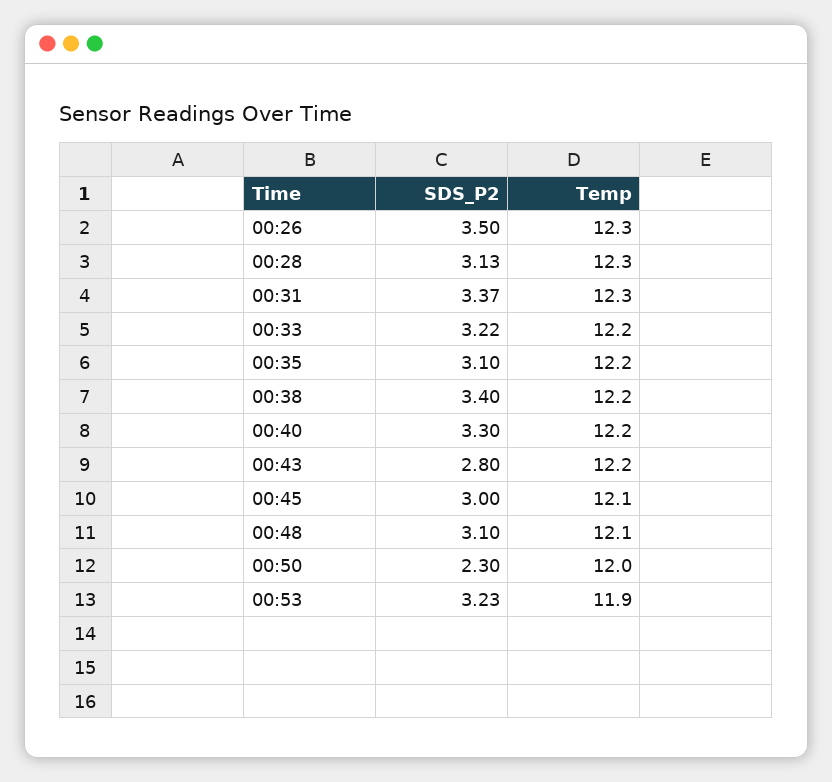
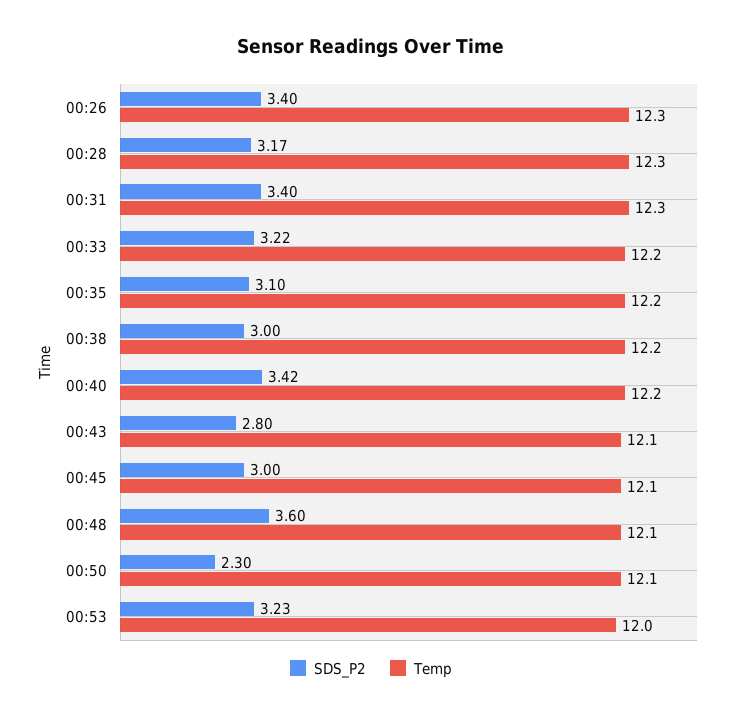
SDS_P2, 00:26: 3.5 -> 3.4
SDS_P2, 00:28: 3.13 -> 3.17
SDS_P2, 00:31: 3.37 -> 3.4
SDS_P2, 00:38: 3.4 -> 3
SDS_P2, 00:40: 3.3 -> 3.42
Temp, 00:43: 12.2 -> 12.1
SDS_P2, 00:48: 3.1 -> 3.6
Temp, 00:50: 12 -> 12.1
Temp, 00:53: 11.9 -> 12

